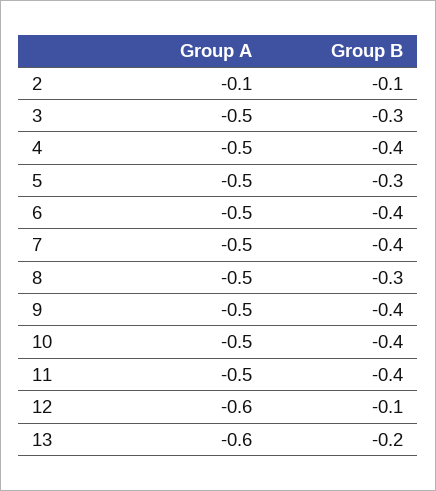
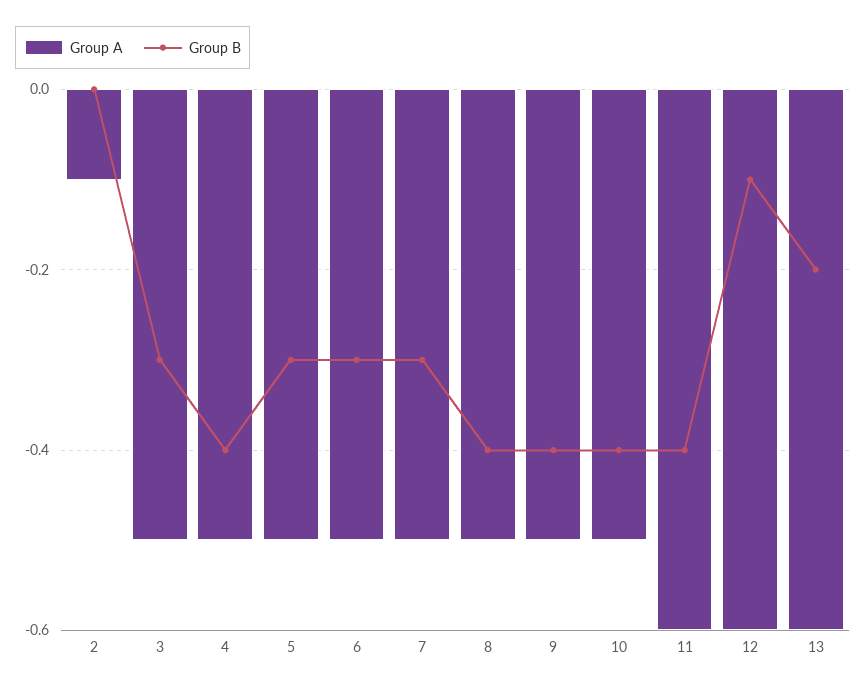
Group B, 2: -0.1 -> 0
Group B, 6: -0.4 -> -0.3
Group B, 7: -0.4 -> -0.3
Group B, 8: -0.3 -> -0.4
Group A, 11: -0.5 -> -0.6

